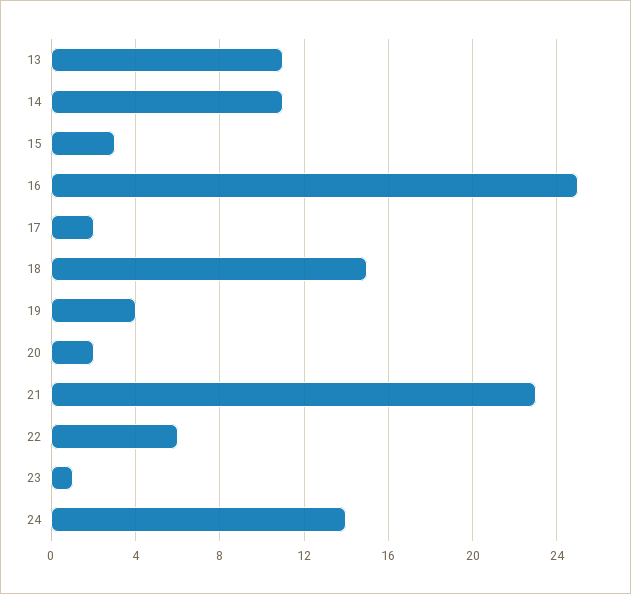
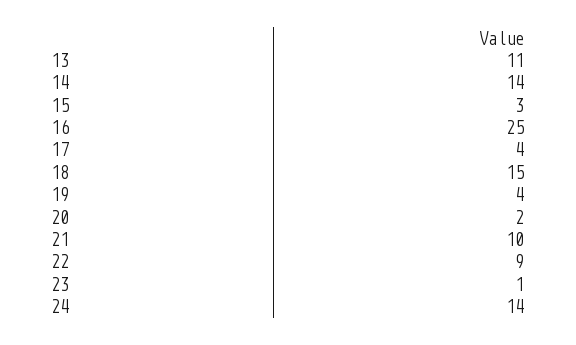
14: 11 -> 14
17: 2 -> 4
21: 23 -> 10
22: 6 -> 9

